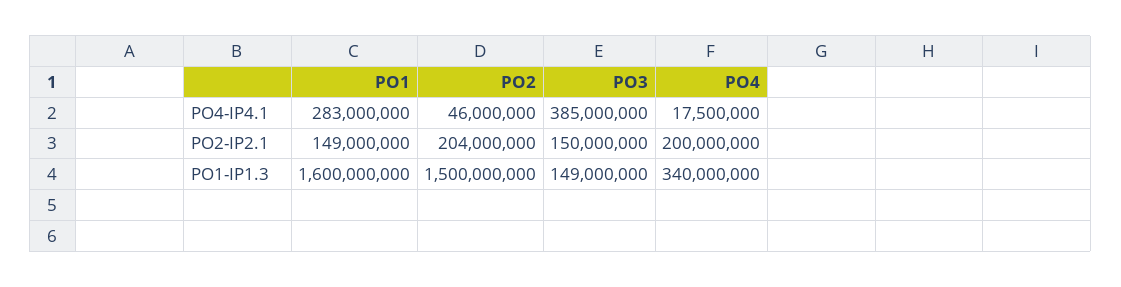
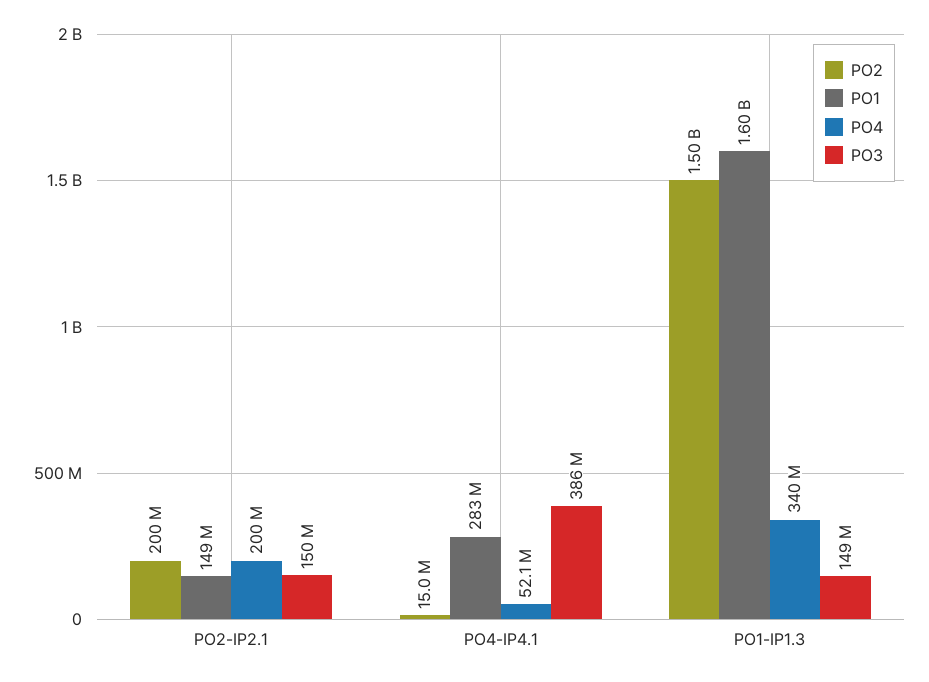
PO2, PO4-IP4.1: 46000000 -> 15000000
PO3, PO4-IP4.1: 385000000 -> 386000000
PO4, PO4-IP4.1: 17500000 -> 52100000
PO2, PO2-IP2.1: 204000000 -> 200000000

